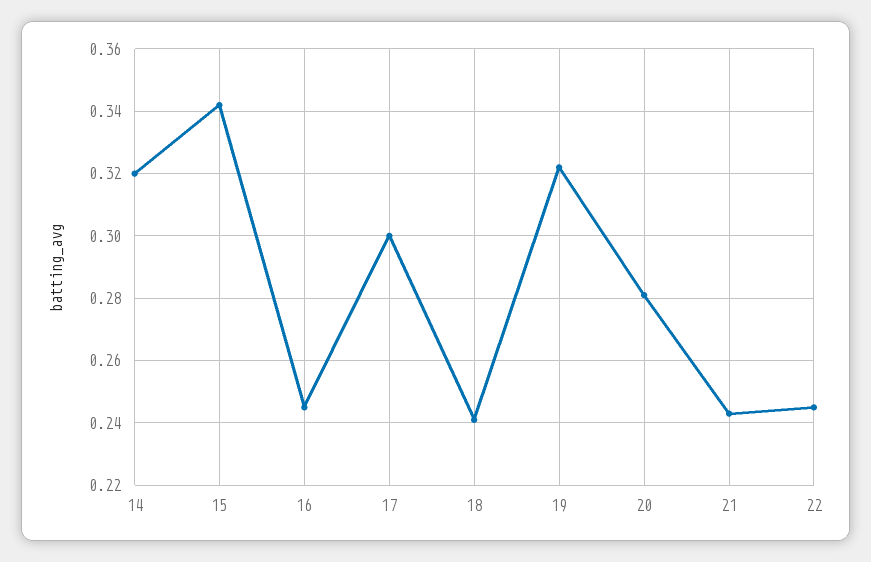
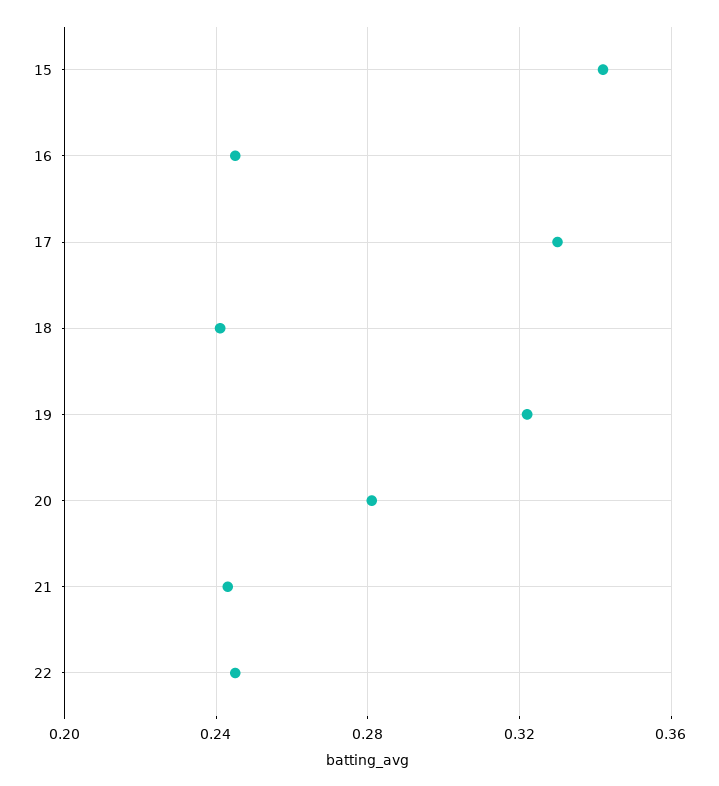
14: 0.32 -> none
17: 0.3 -> 0.33

